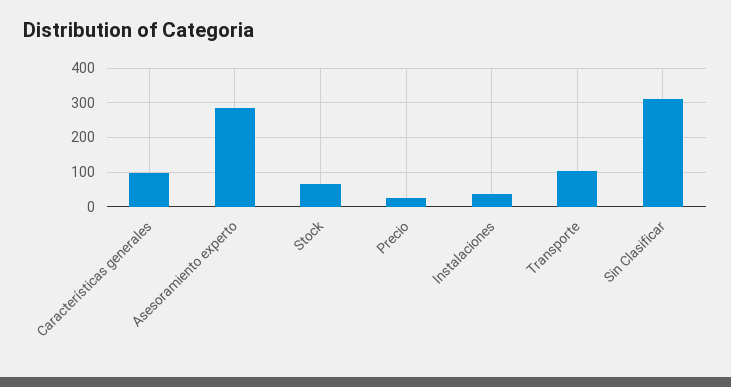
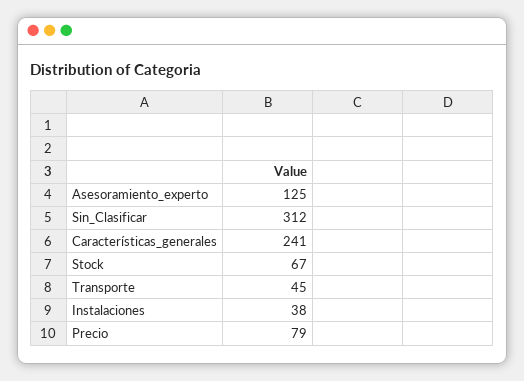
Características generales: 100 -> 241
Asesoramiento experto: 280 -> 125
Precio: 20 -> 79
Transporte: 100 -> 45

